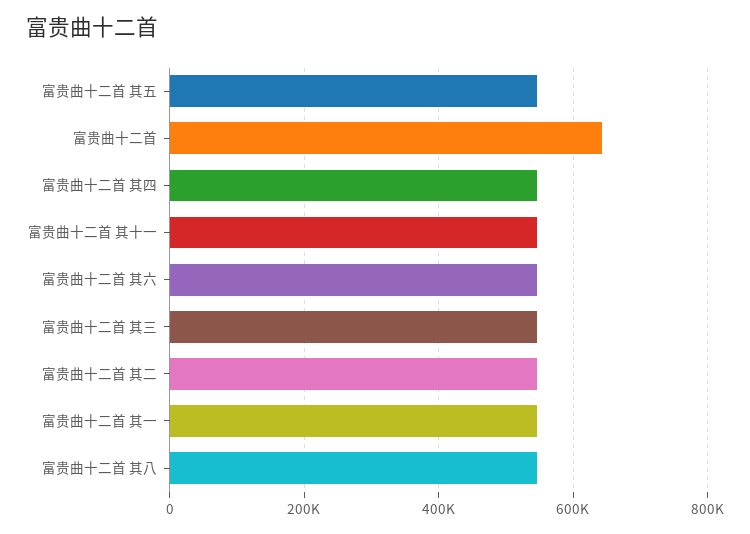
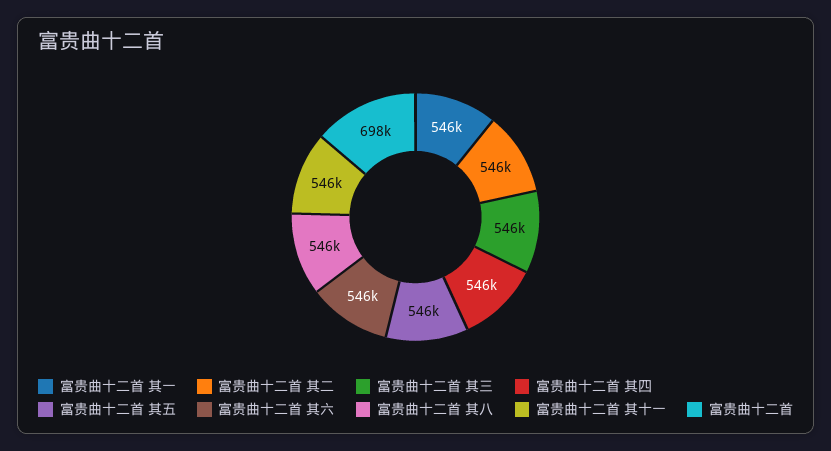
富贵曲十二首: 640000 -> 698000

